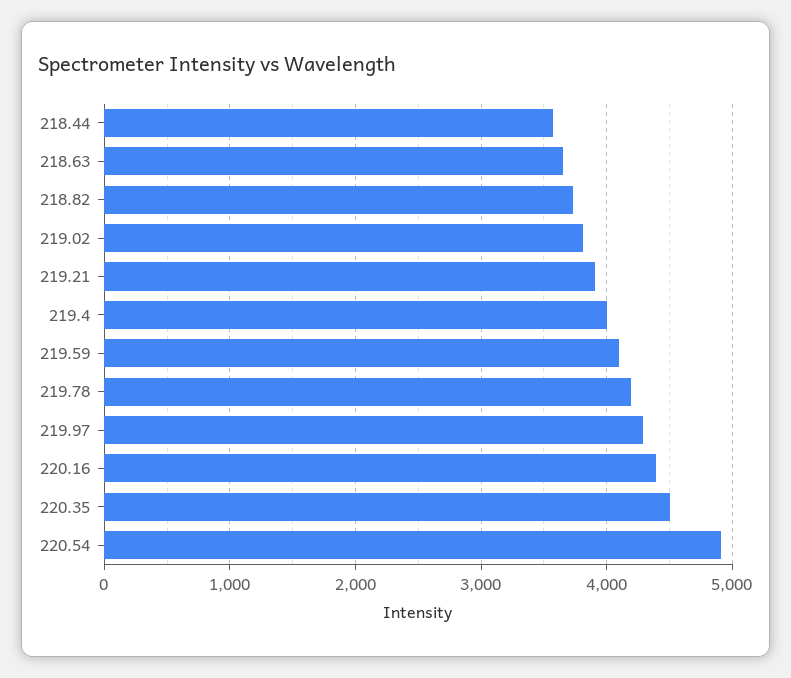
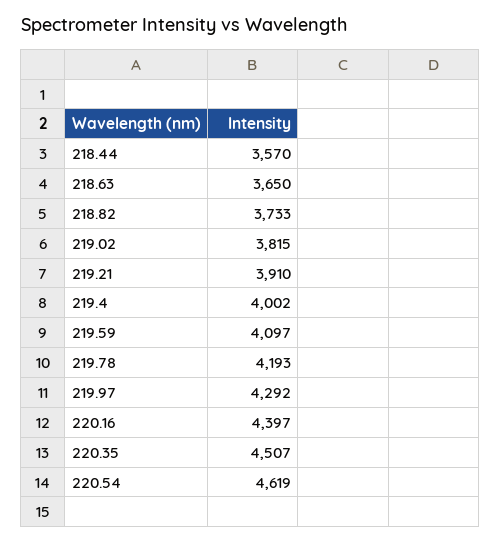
220.54: 4900 -> 4619

